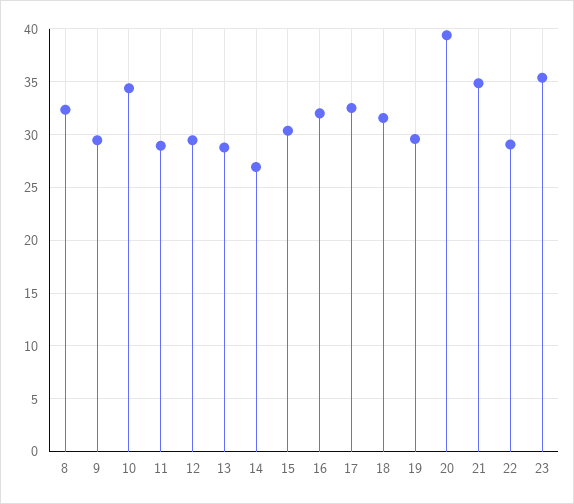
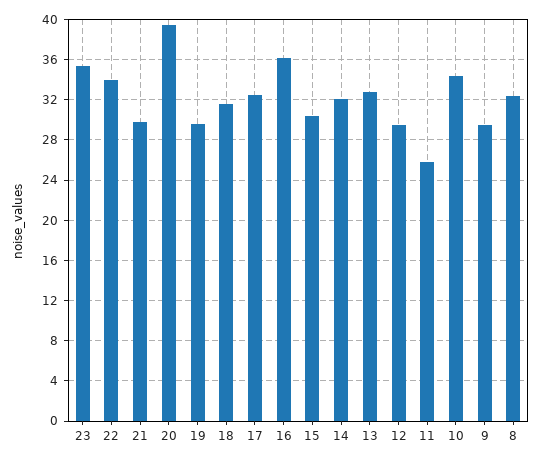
11: 29 -> 26
13: 29 -> 33
14: 27 -> 32
16: 32 -> 36
21: 35 -> 30
22: 29 -> 34

